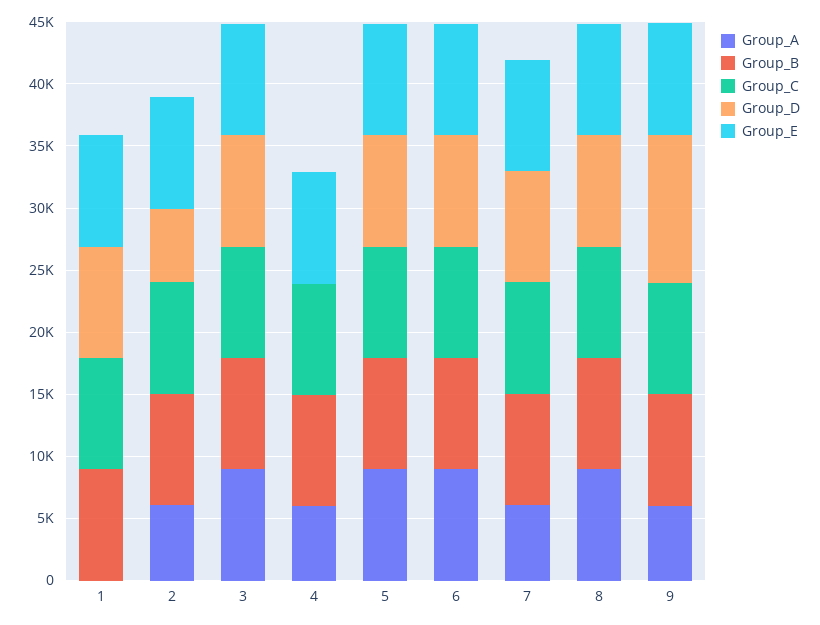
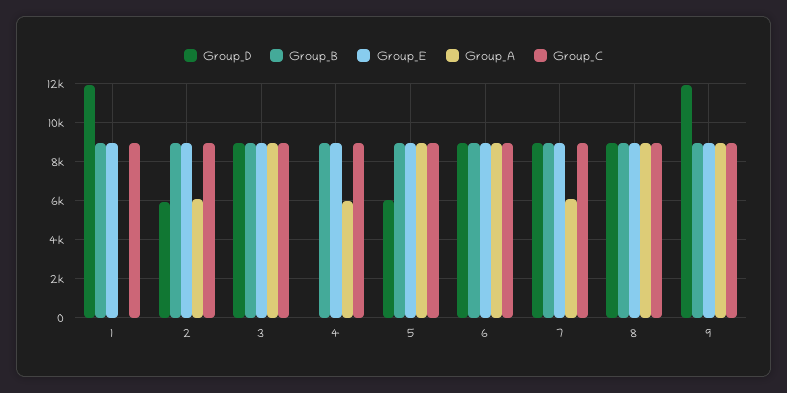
Group_D, 1: 9000 -> 12000
Group_D, 5: 9000 -> 6000
Group_A, 9: 6000 -> 9000

